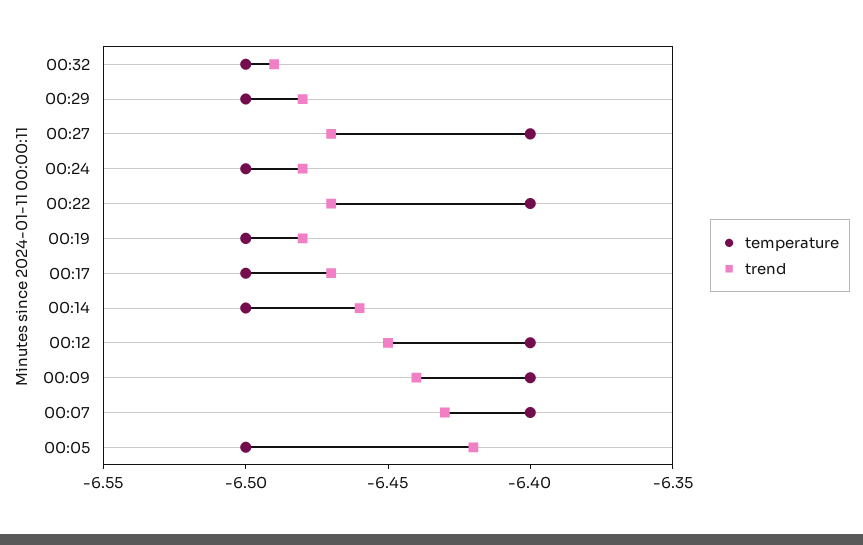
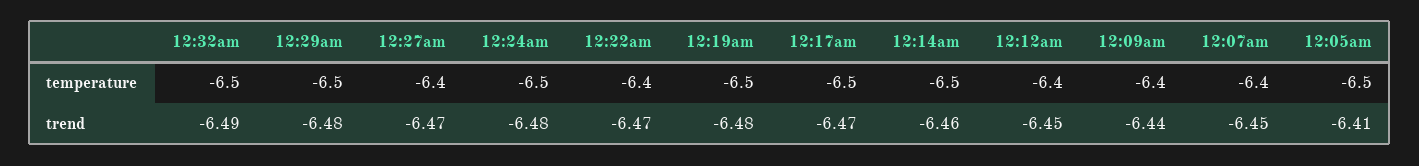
trend, 00:07: -6.43 -> -6.45
trend, 00:05: -6.42 -> -6.41

